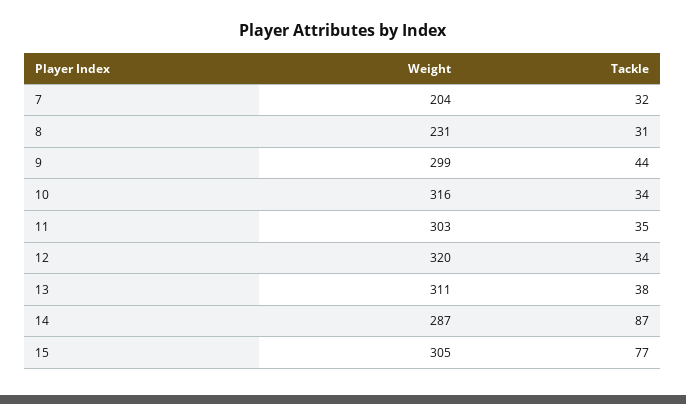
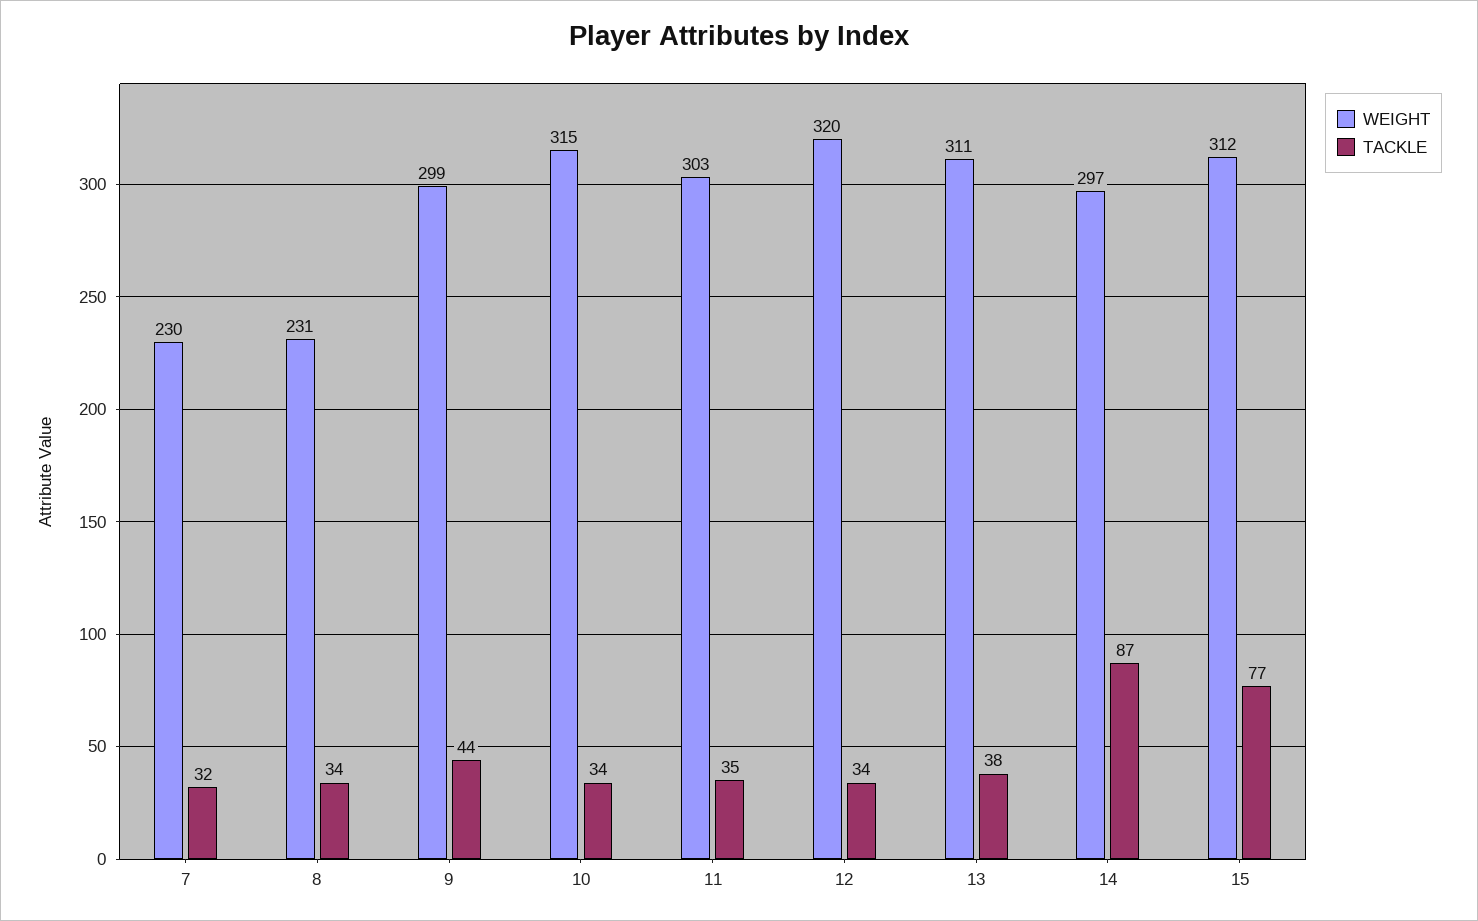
Weight, 7: 204 -> 230
Tackle, 8: 31 -> 34
Weight, 10: 316 -> 315
Weight, 14: 287 -> 297
Weight, 15: 305 -> 312

